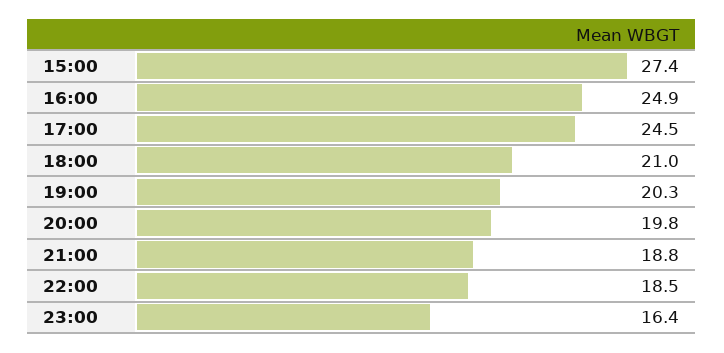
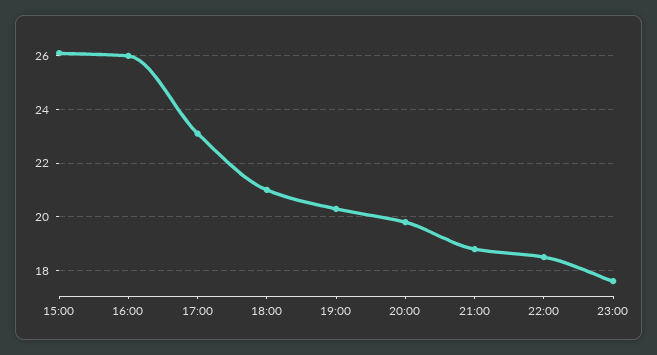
15:00: 27.4 -> 26
16:00: 24.9 -> 26
17:00: 24.5 -> 23
23:00: 16.4 -> 17.5

